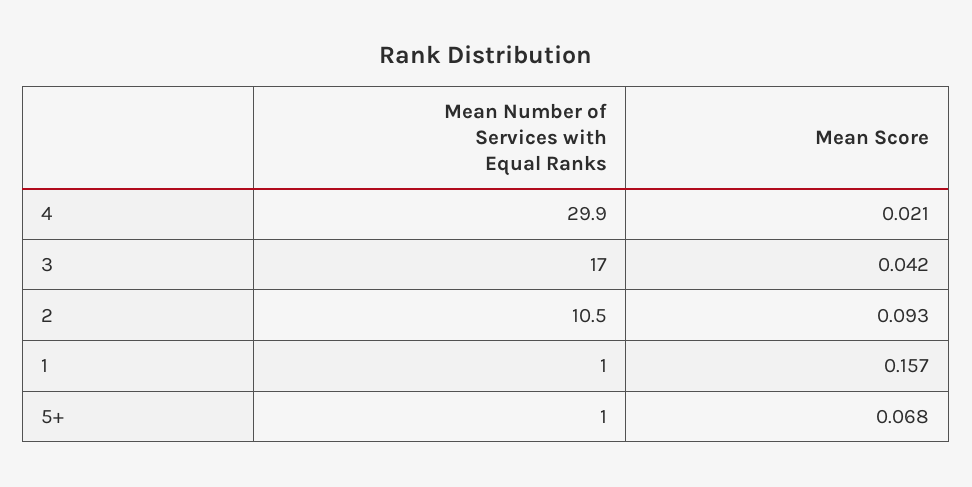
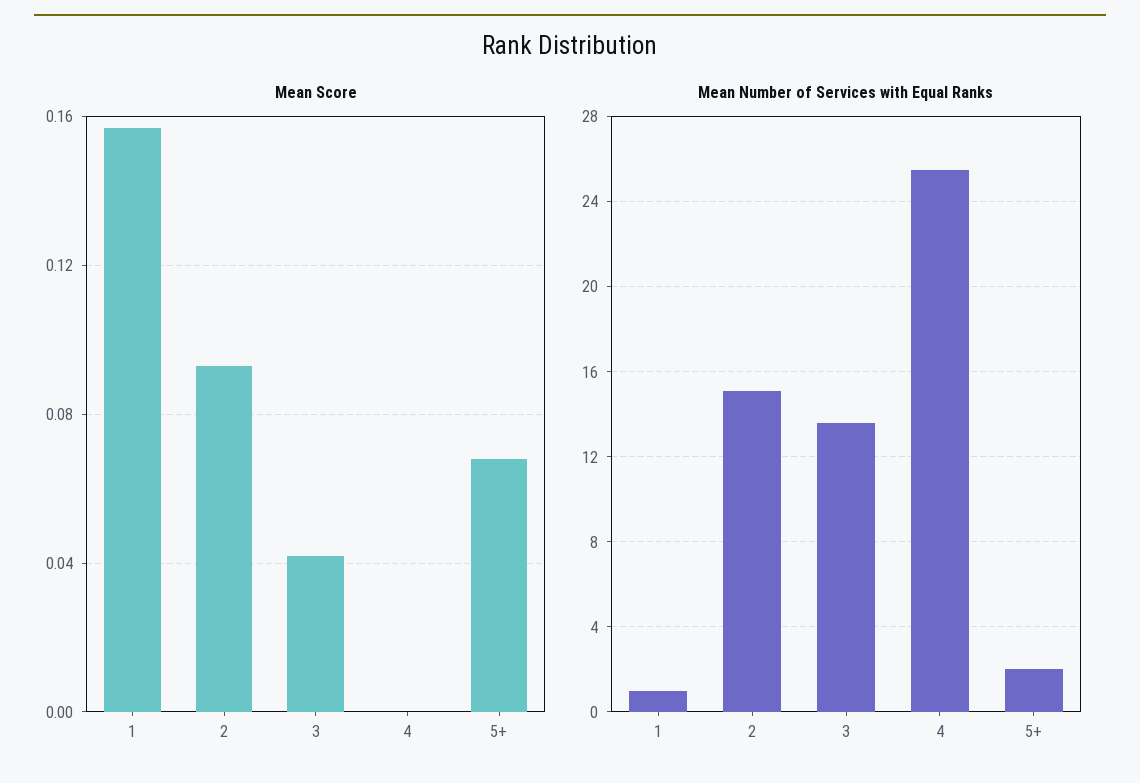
Mean Number of Services with Equal Ranks, 4: 29.9 -> 25.5
Mean Score, 4: 0.021 -> 0
Mean Number of Services with Equal Ranks, 3: 17 -> 13.5
Mean Number of Services with Equal Ranks, 2: 10.5 -> 15
Mean Number of Services with Equal Ranks, 5+: 1 -> 2

